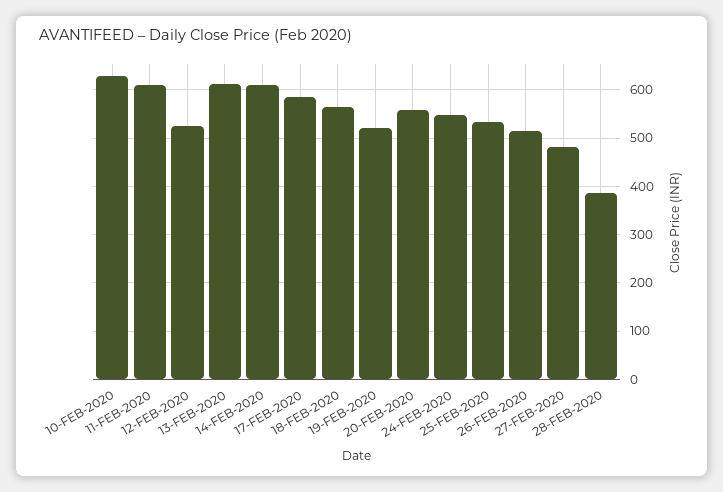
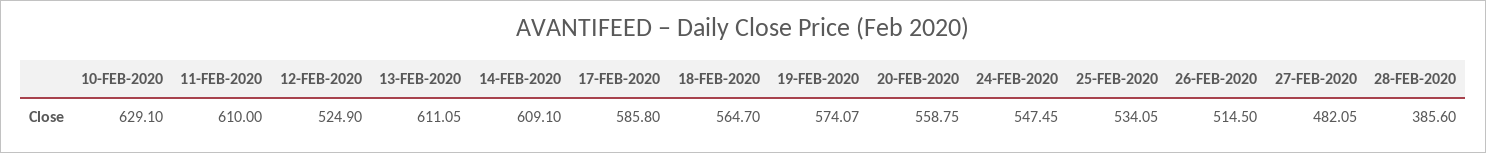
19-FEB-2020: 520 -> 574.07

